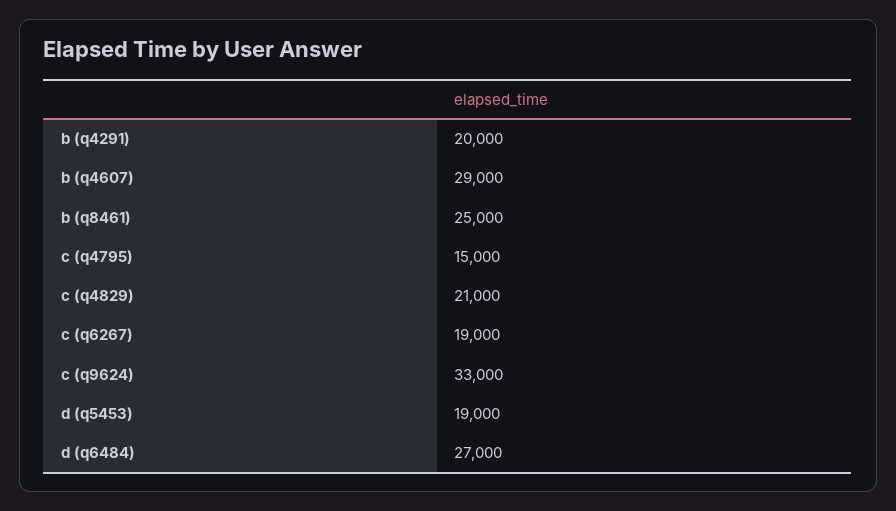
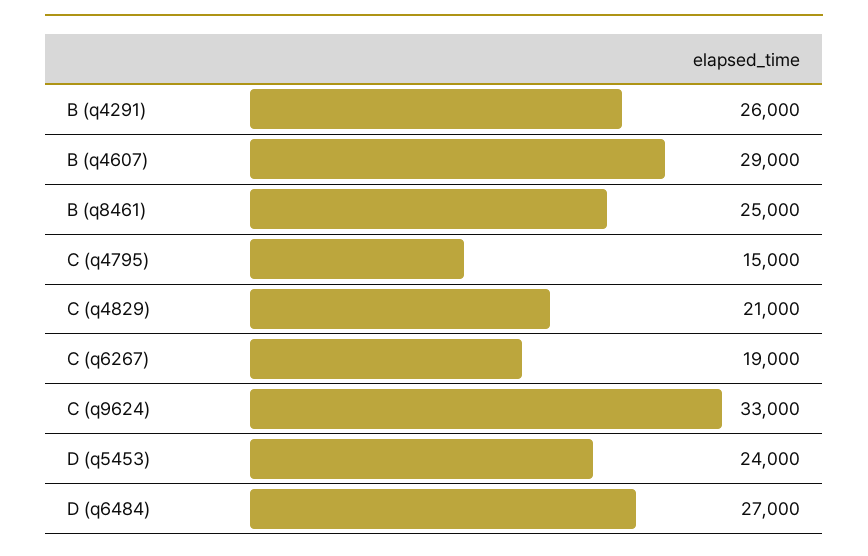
b (q4291): 20000 -> 26000
d (q5453): 19000 -> 24000

